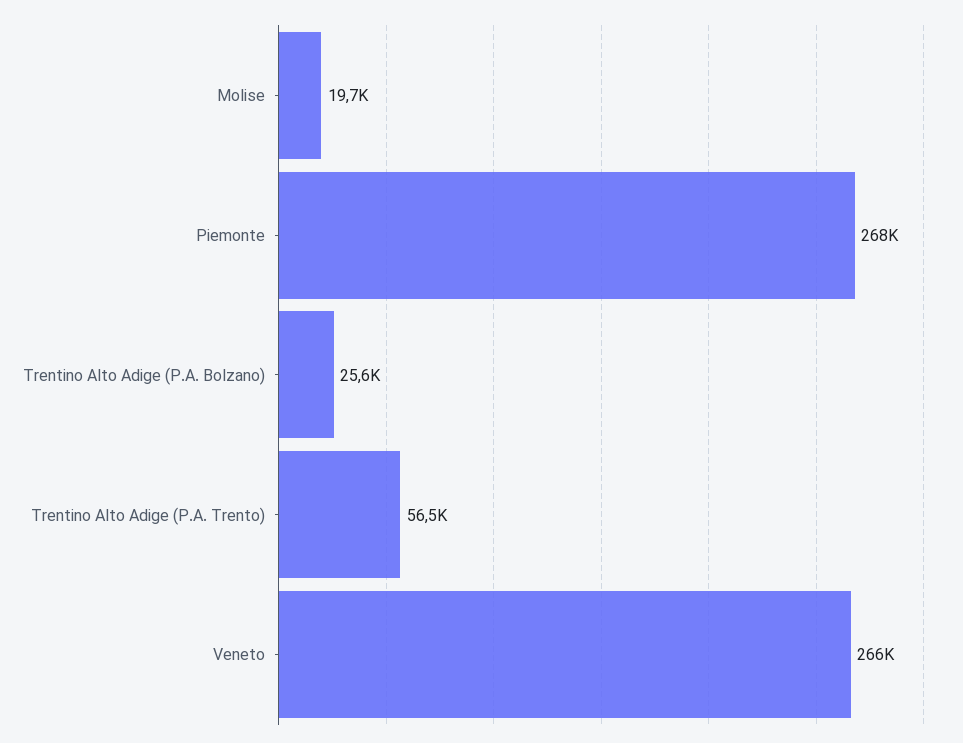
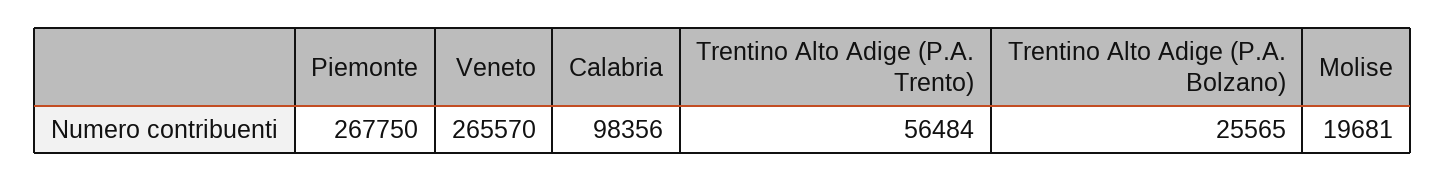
Calabria: none -> 98356

